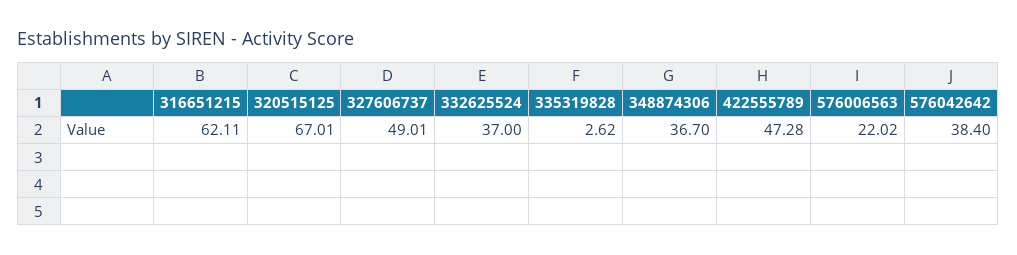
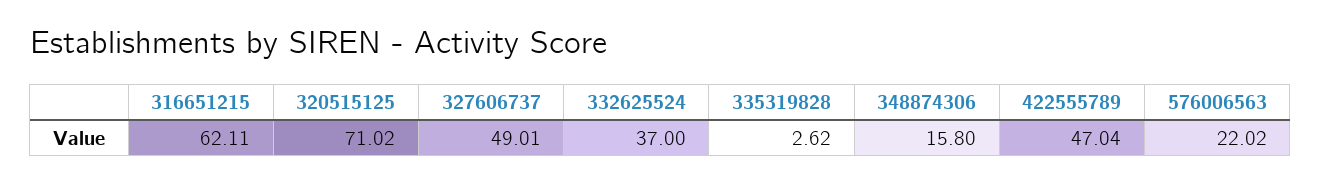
320515125: 67.01 -> 71.02
348874306: 36.7 -> 15.8
422555789: 47.28 -> 47.04
576042642: 38.4 -> none

